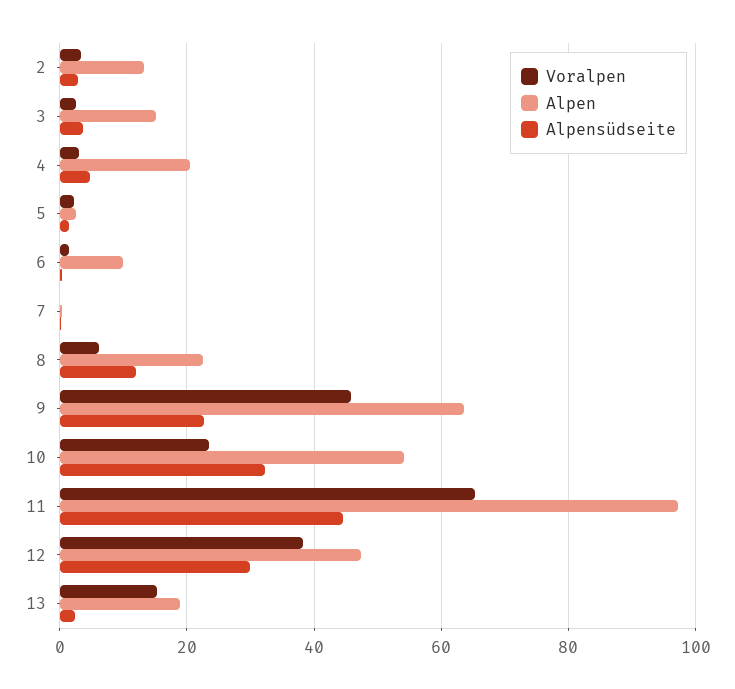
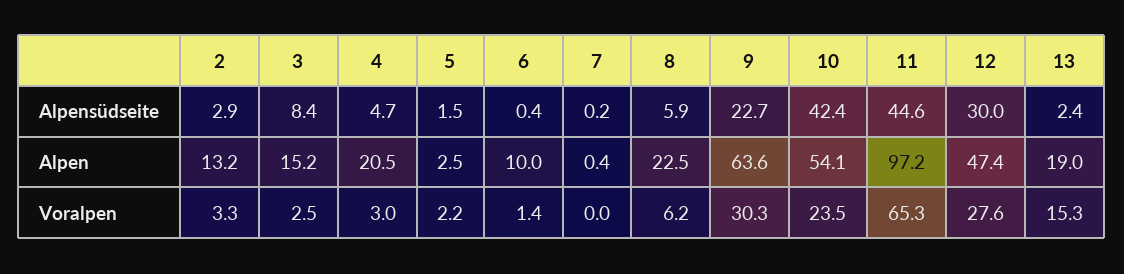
Alpensüdseite, 3: 4 -> 8.4
Alpensüdseite, 8: 12 -> 5.9
Voralpen, 9: 46 -> 30.3
Alpensüdseite, 10: 32 -> 42.4
Voralpen, 12: 38 -> 27.6

